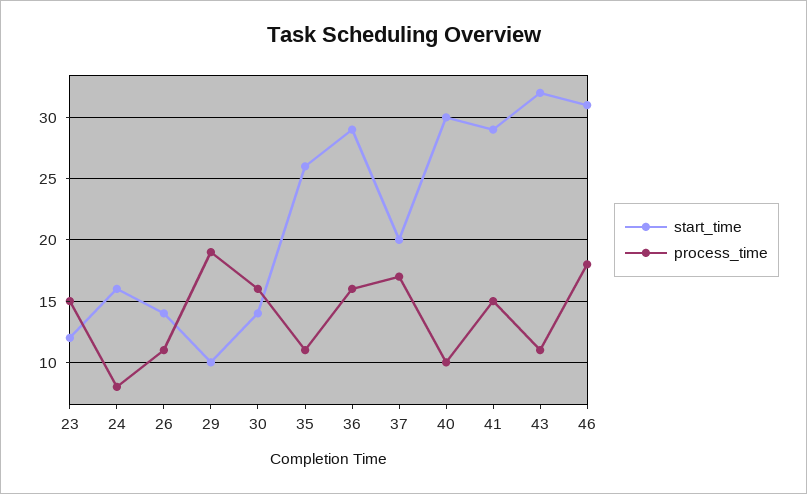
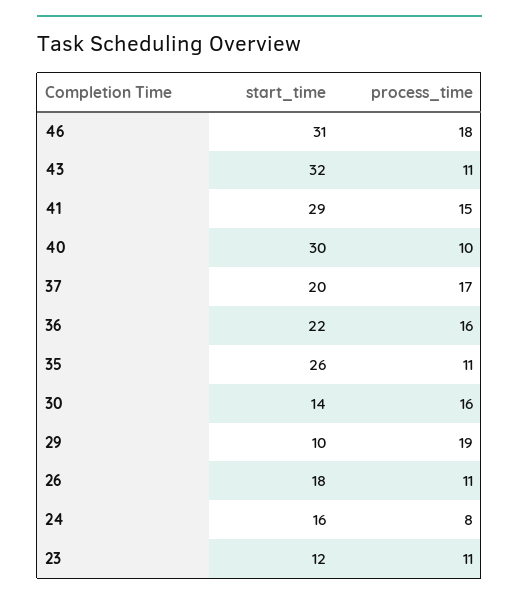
process_time, 23: 15 -> 11
start_time, 26: 14 -> 18
start_time, 36: 29 -> 22

